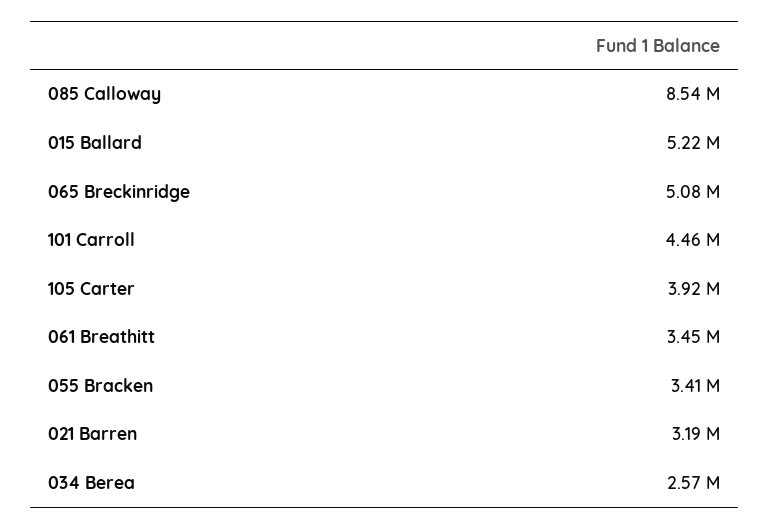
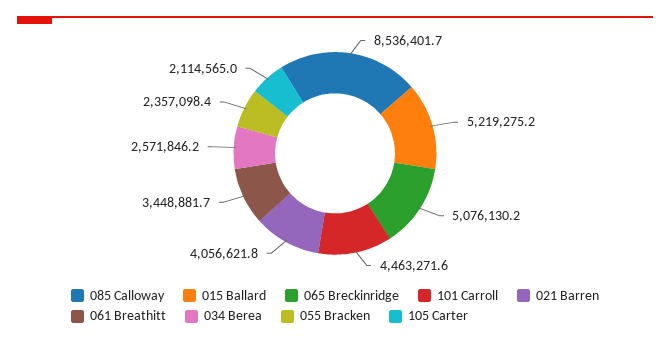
105 Carter: 3920000 -> 2114565
055 Bracken: 3410000 -> 2357098.4
021 Barren: 3190000 -> 4056621.8

